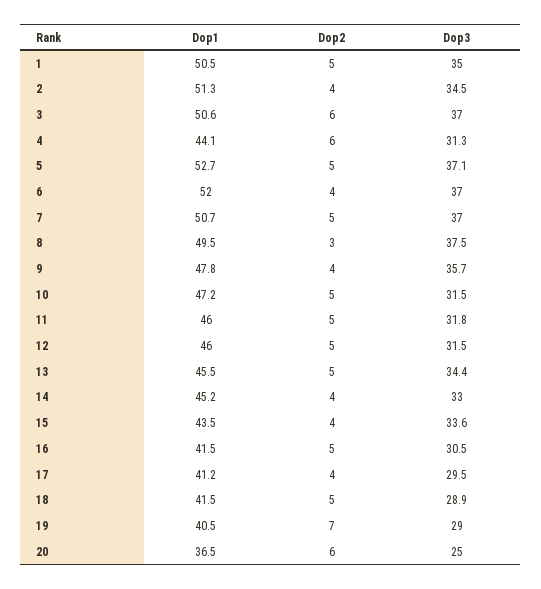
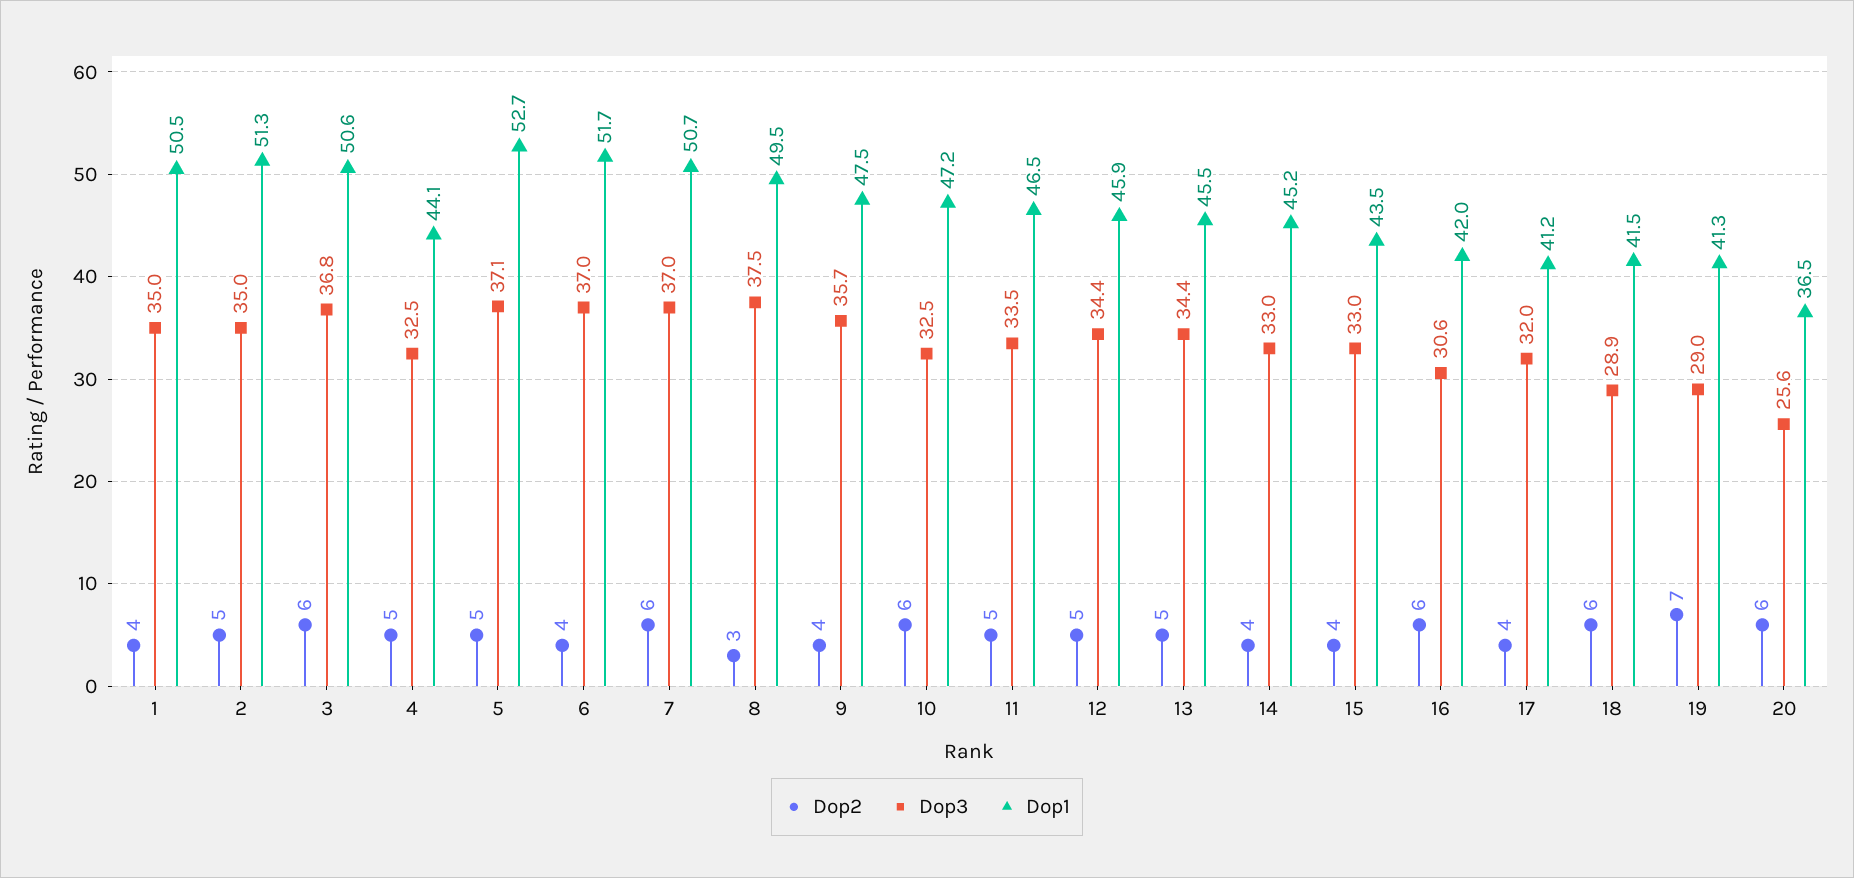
Dop2, 1: 5 -> 4
Dop2, 2: 4 -> 5
Dop3, 2: 34.5 -> 35
Dop3, 3: 37 -> 36.8
Dop2, 4: 6 -> 5
Dop3, 4: 31.3 -> 32.5
Dop1, 6: 52 -> 51.7
Dop2, 7: 5 -> 6
Dop1, 9: 47.8 -> 47.5
Dop2, 10: 5 -> 6
Dop3, 10: 31.5 -> 32.5
Dop1, 11: 46 -> 46.5
Dop3, 11: 31.8 -> 33.5
Dop1, 12: 46 -> 45.9
Dop3, 12: 31.5 -> 34.4
Dop3, 15: 33.6 -> 33
Dop1, 16: 41.5 -> 42
Dop2, 16: 5 -> 6
Dop3, 16: 30.5 -> 30.6
Dop3, 17: 29.5 -> 32
Dop2, 18: 5 -> 6
Dop1, 19: 40.5 -> 41.3
Dop3, 20: 25 -> 25.6

